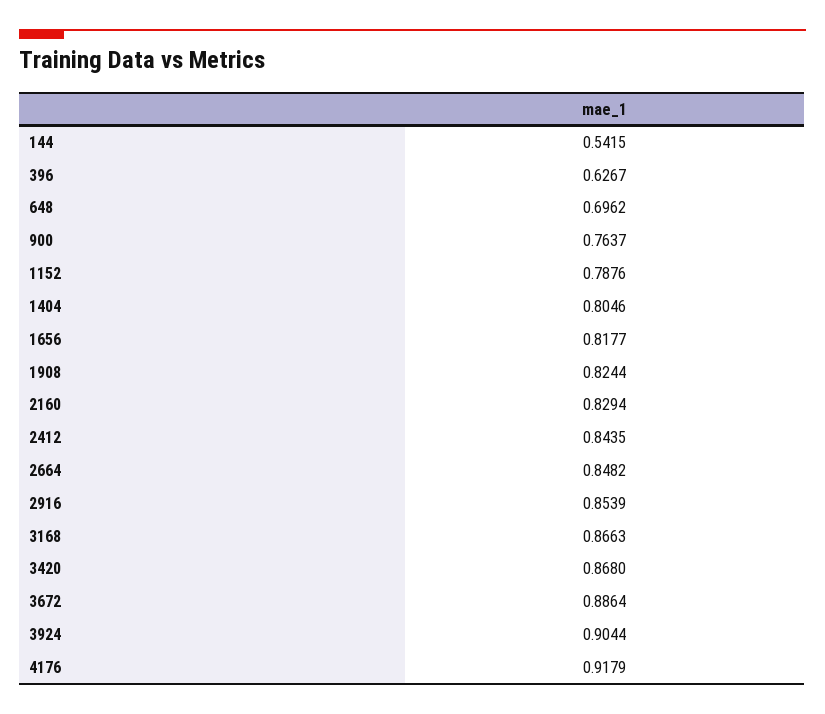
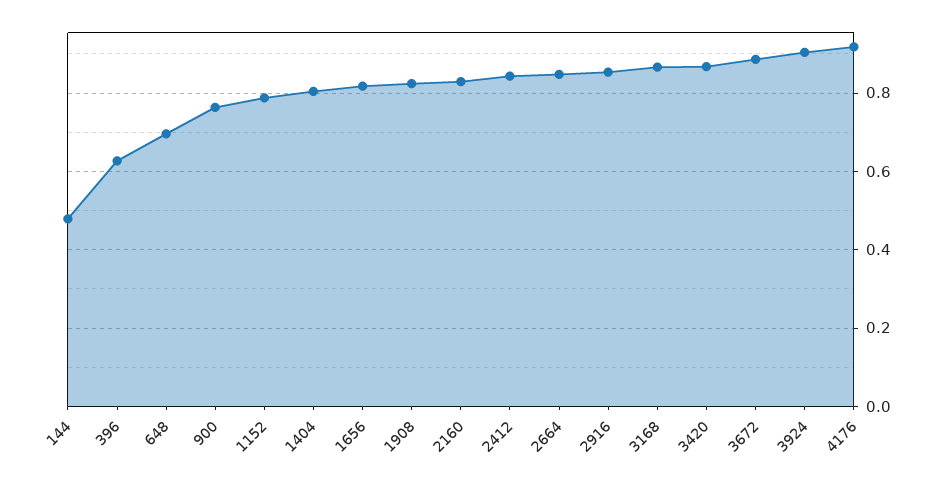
144: 0.5415 -> 0.48

